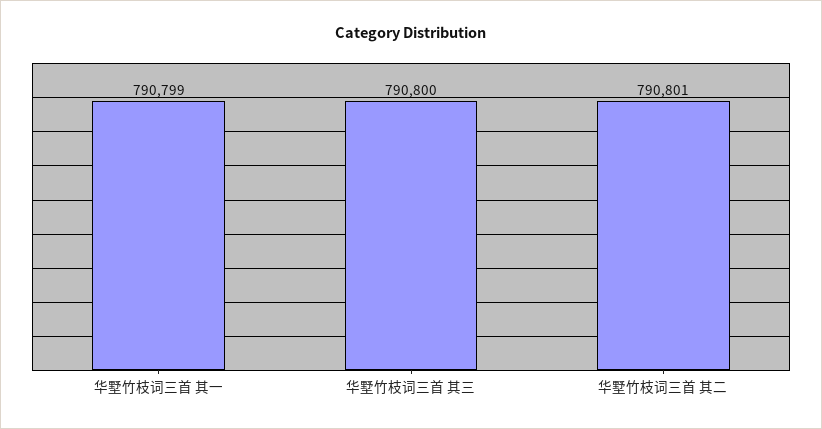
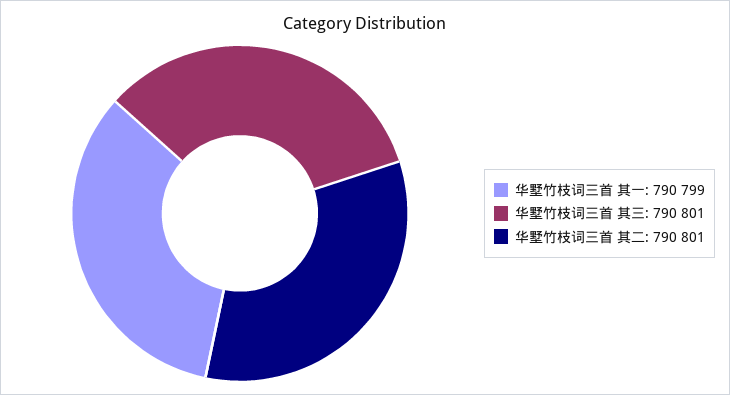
华墅竹枝词三首 其三: 790800 -> 790801

